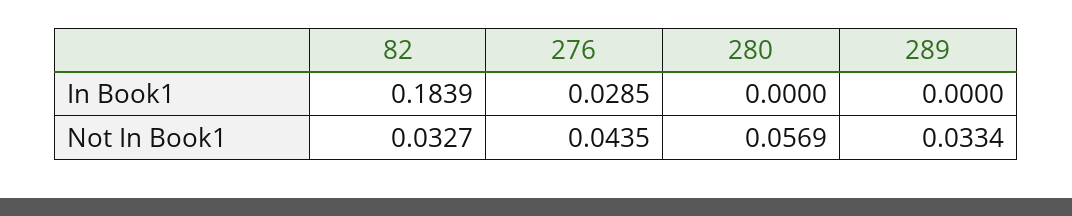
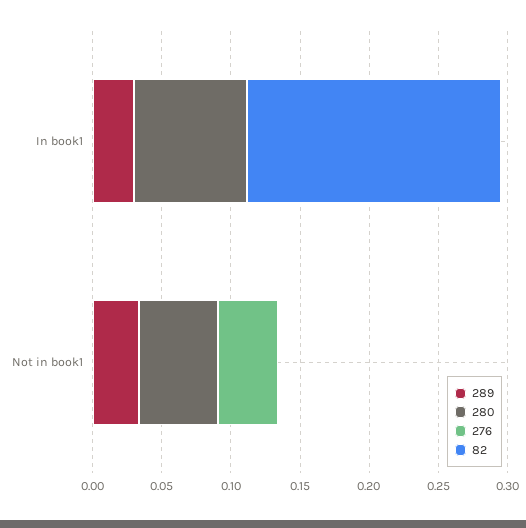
276, In Book1: 0.0285 -> 0
280, In Book1: 0 -> 0.08
289, In Book1: 0 -> 0.03
82, Not In Book1: 0.0327 -> 0

